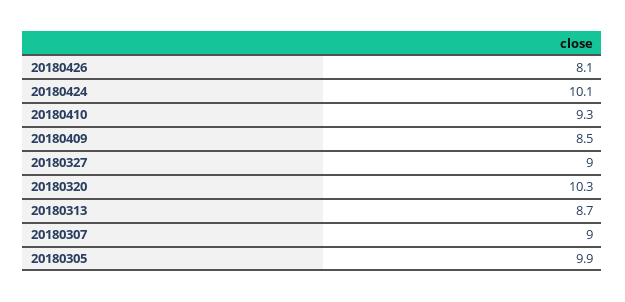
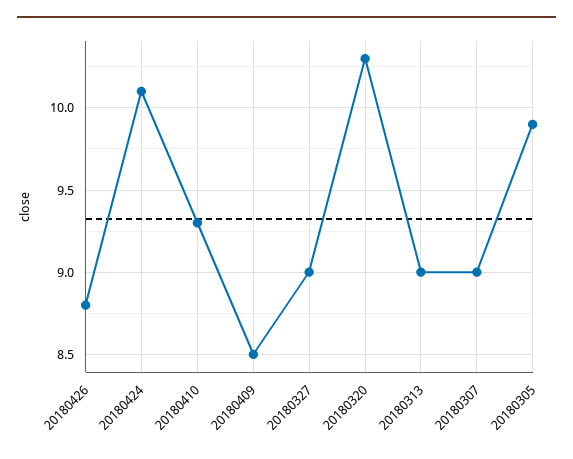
20180426: 8.1 -> 8.8
20180313: 8.7 -> 9

